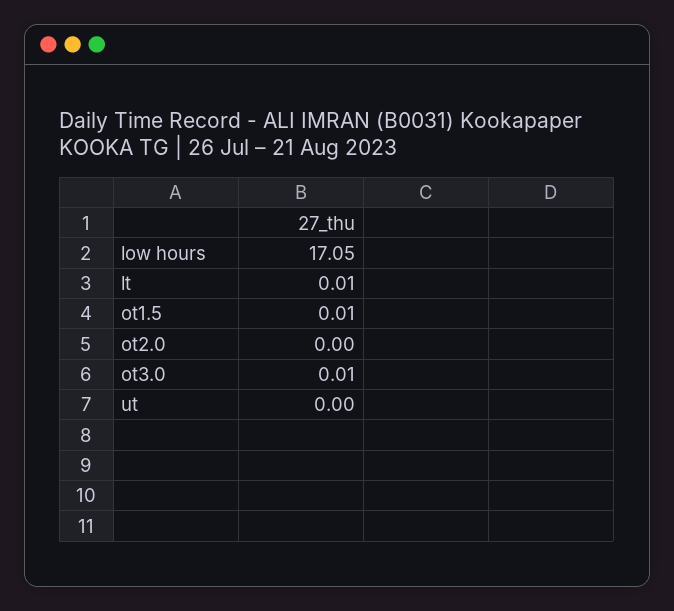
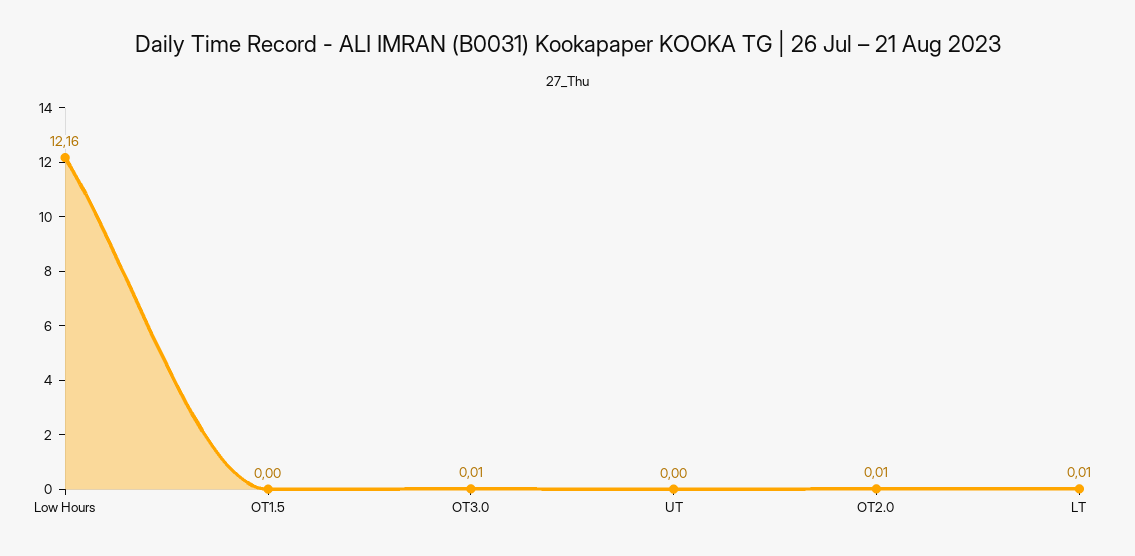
low hours: 17.05 -> 12.16
ot1.5: 0.01 -> 0
ot2.0: 0 -> 0.01

